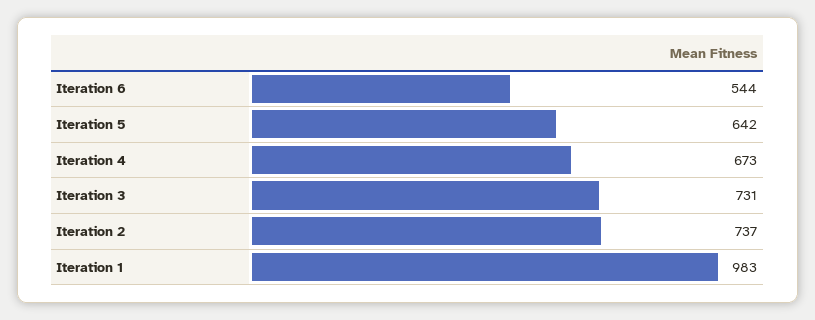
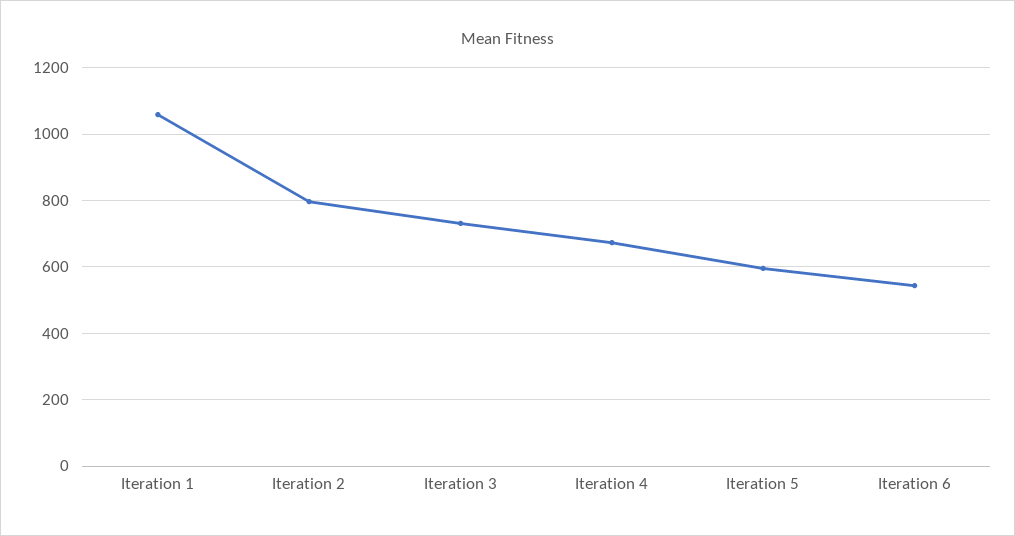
Iteration 5: 642 -> 600
Iteration 2: 737 -> 800
Iteration 1: 983 -> 1060

